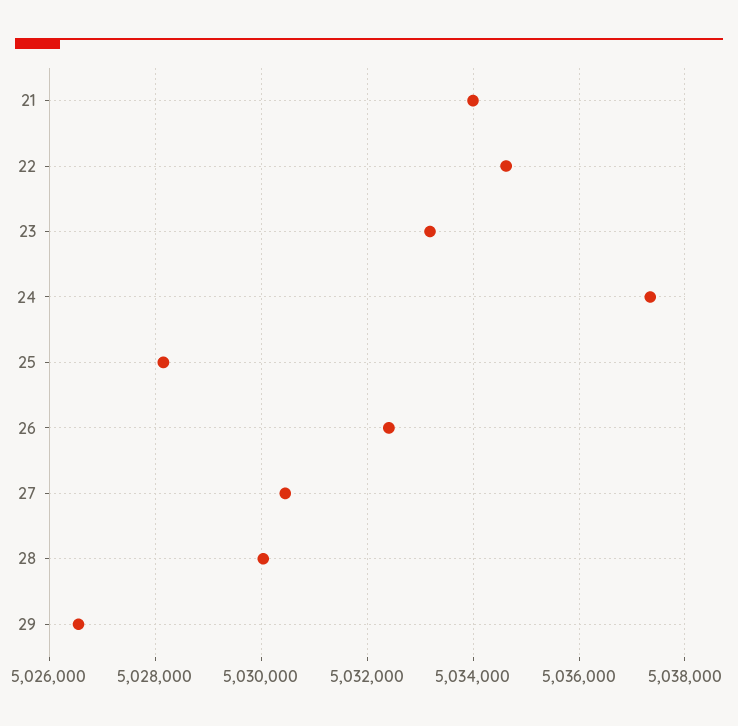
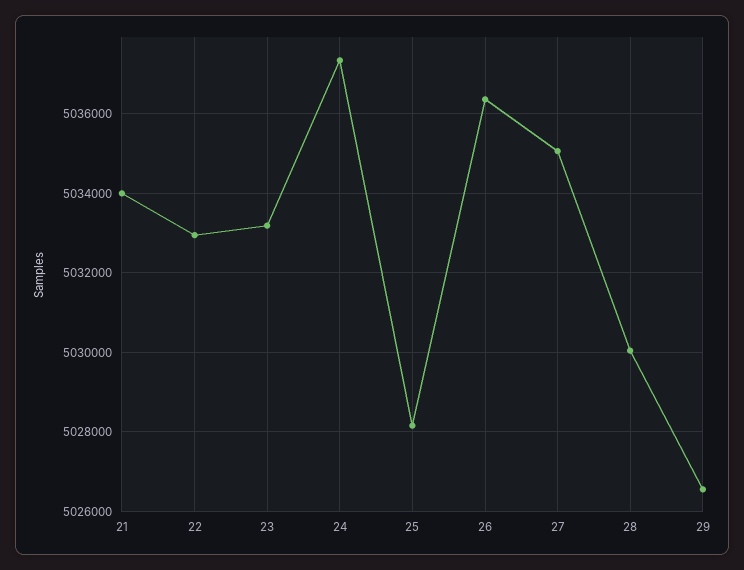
22: 5034600 -> 5033000
26: 5032400 -> 5036400
27: 5030400 -> 5035000

